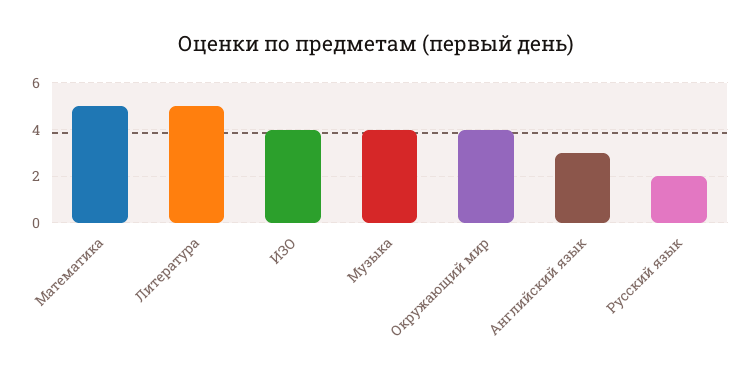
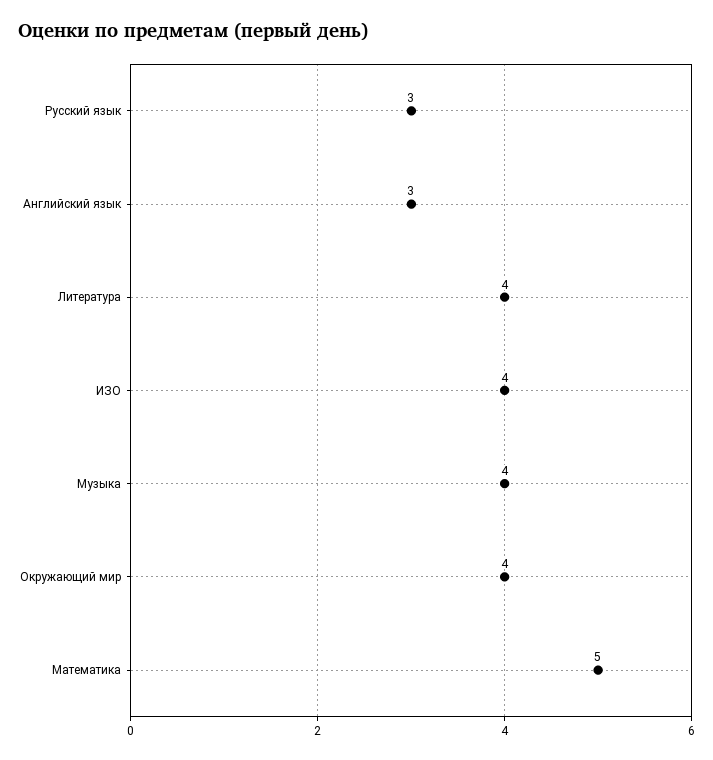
Литература: 5 -> 4
Русский язык: 2 -> 3

